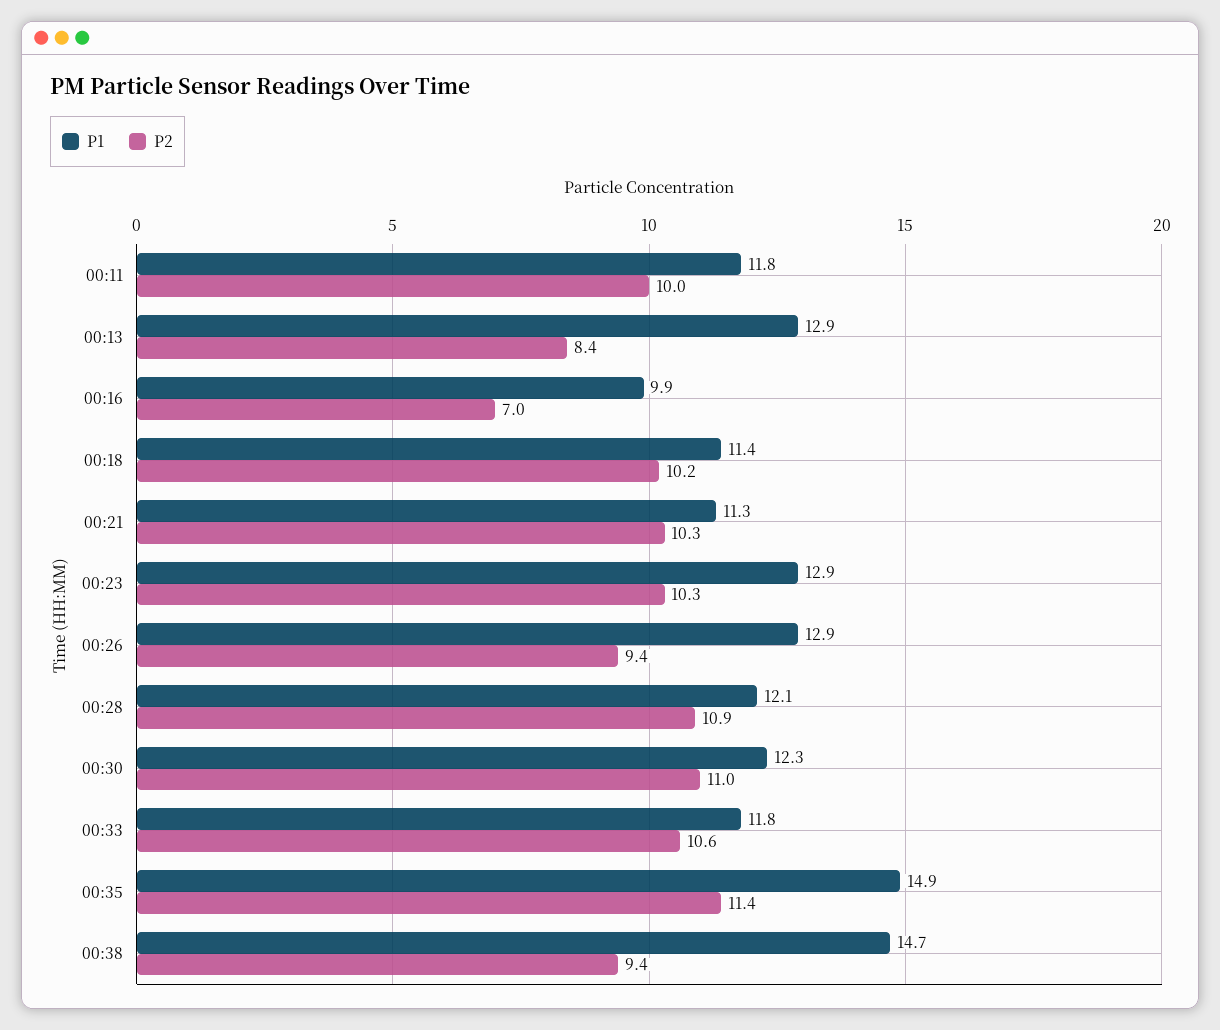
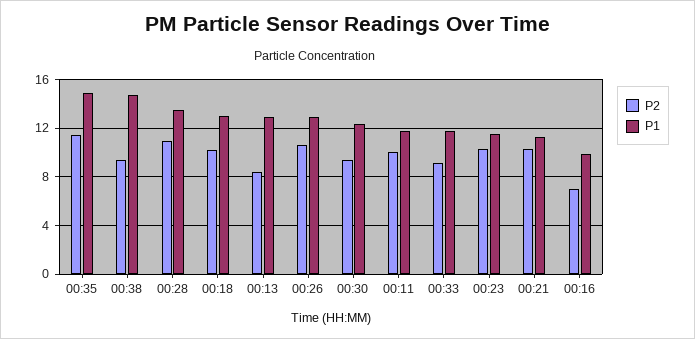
P1, 00:18: 11.4 -> 13
P1, 00:23: 12.9 -> 11.5
P2, 00:26: 9.4 -> 10.5
P1, 00:28: 12.1 -> 13.5
P2, 00:30: 11 -> 9.5
P2, 00:33: 10.6 -> 9

